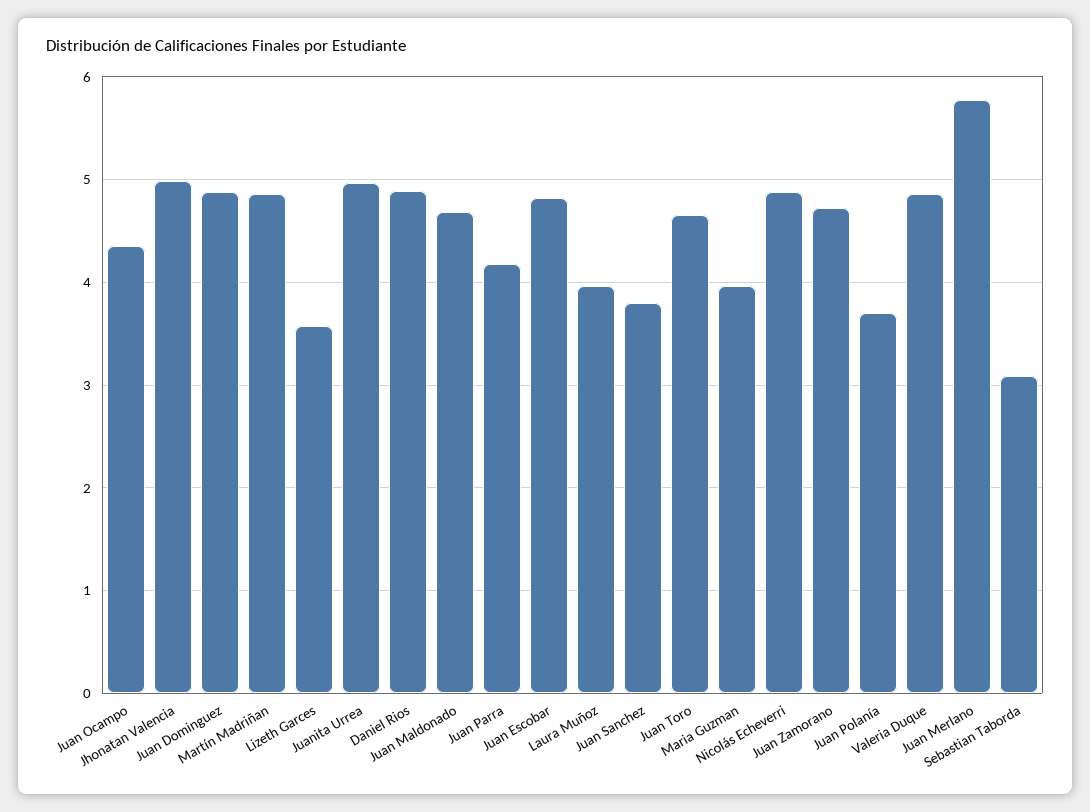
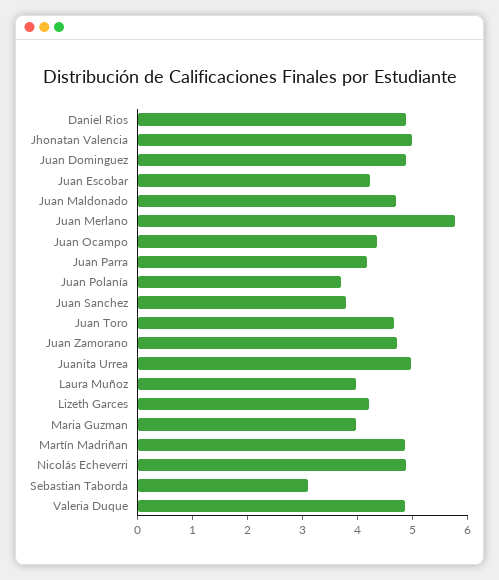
Lizeth Garces: 3.6 -> 4.2
Juan Escobar: 4.8 -> 4.2

